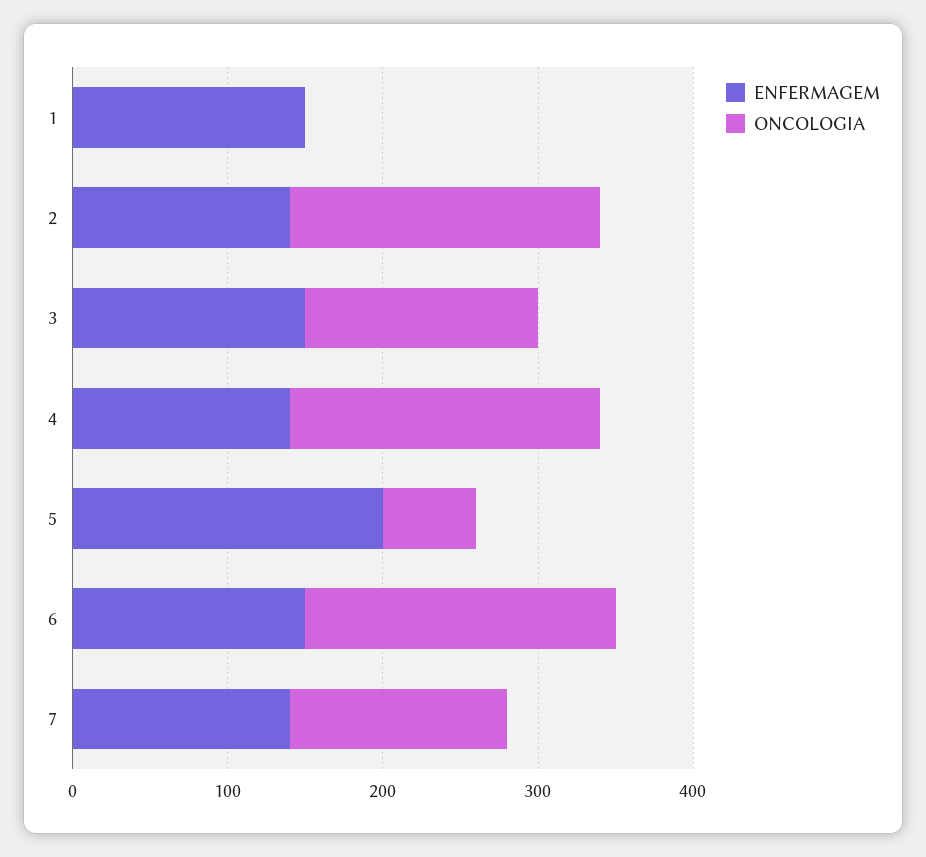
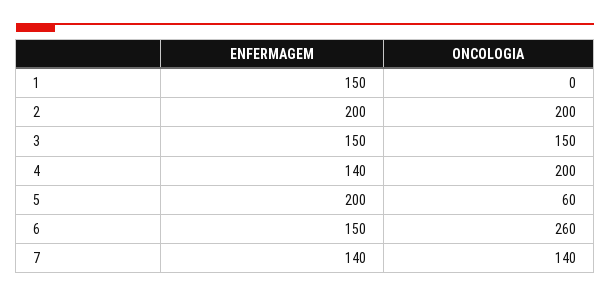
ENFERMAGEM, 2: 140 -> 200
ONCOLOGIA, 6: 200 -> 260

